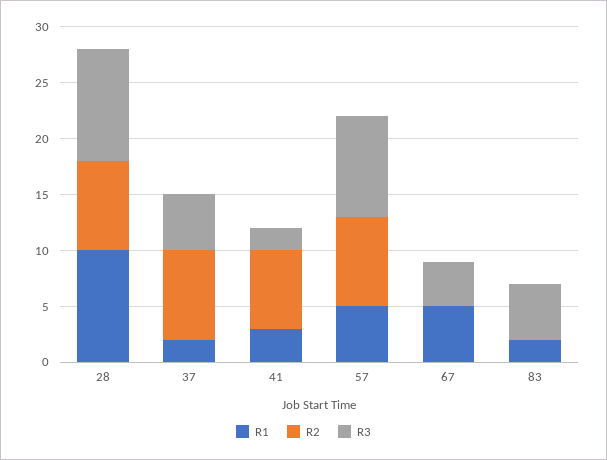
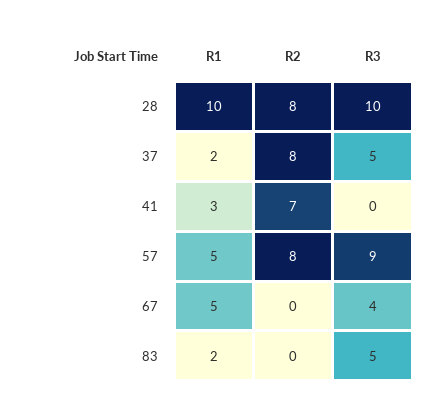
R3, 41: 2 -> 0

